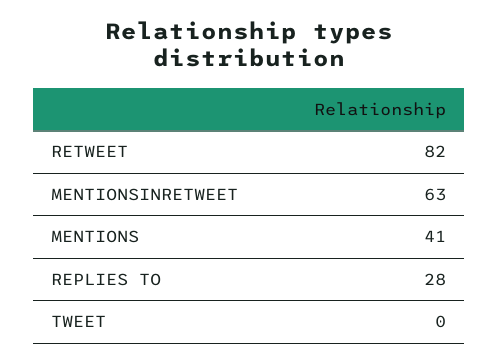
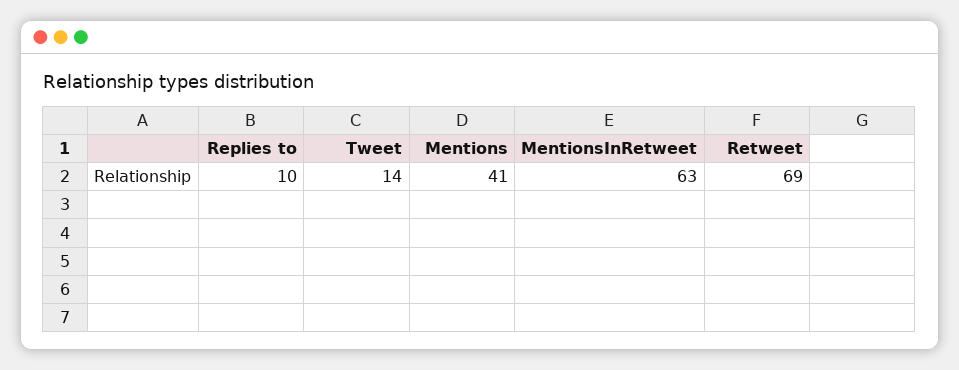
RETWEET: 82 -> 69
REPLIES TO: 28 -> 10
TWEET: 0 -> 14

